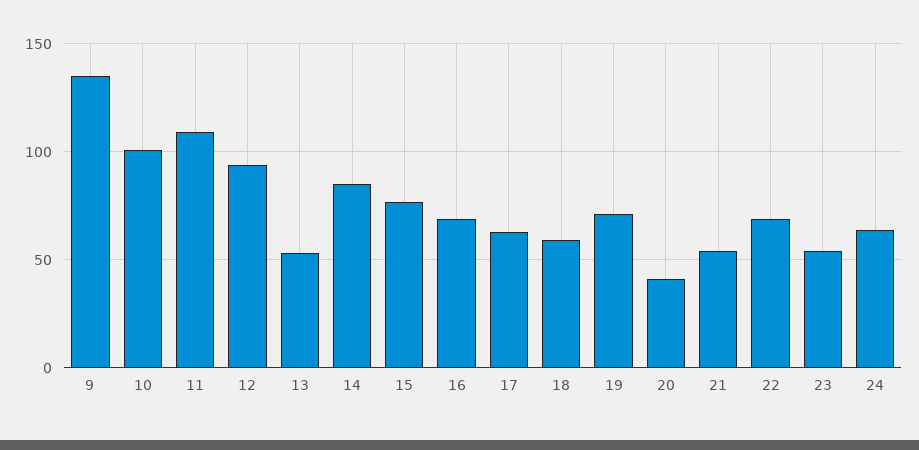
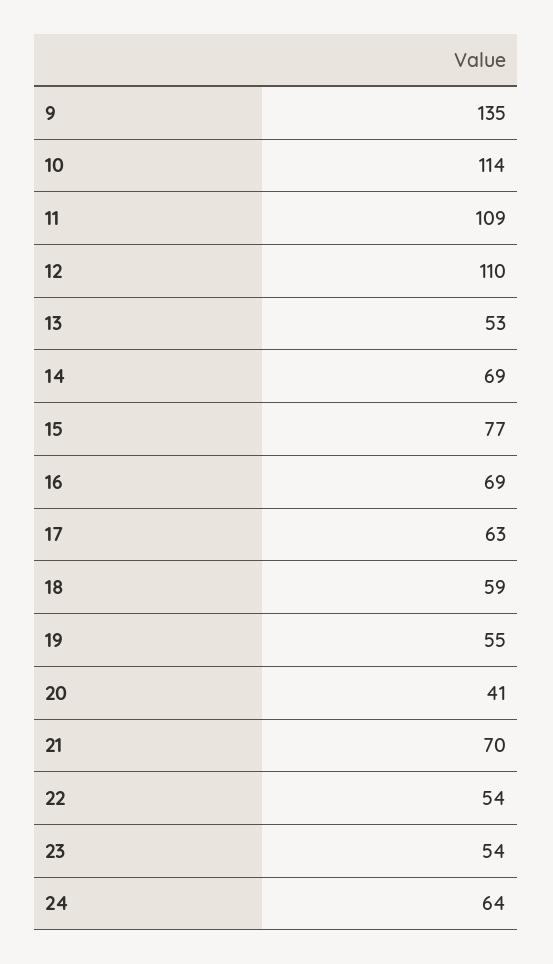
10: 100 -> 114
12: 95 -> 110
14: 85 -> 69
19: 70 -> 55
21: 55 -> 70
22: 70 -> 54

